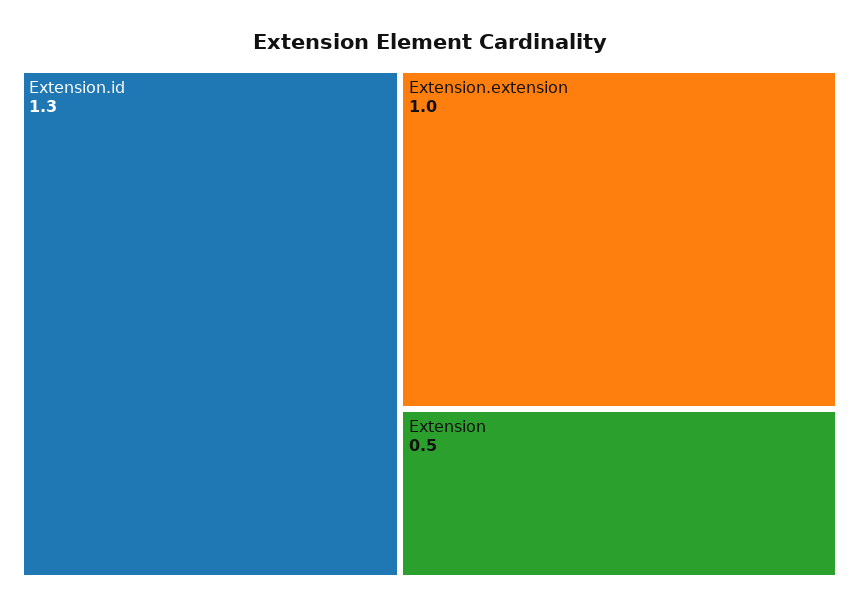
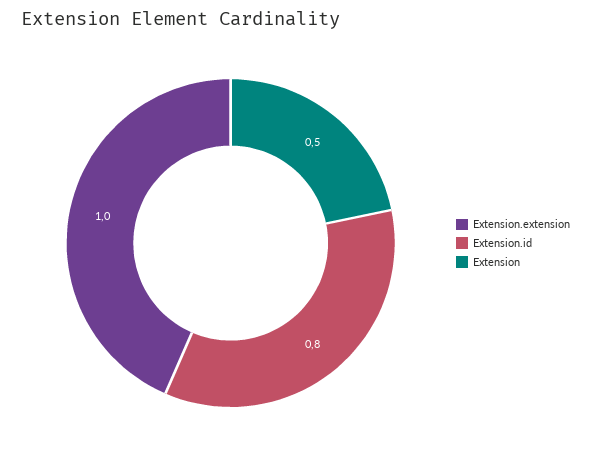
Extension.id: 1.3 -> 0.8

